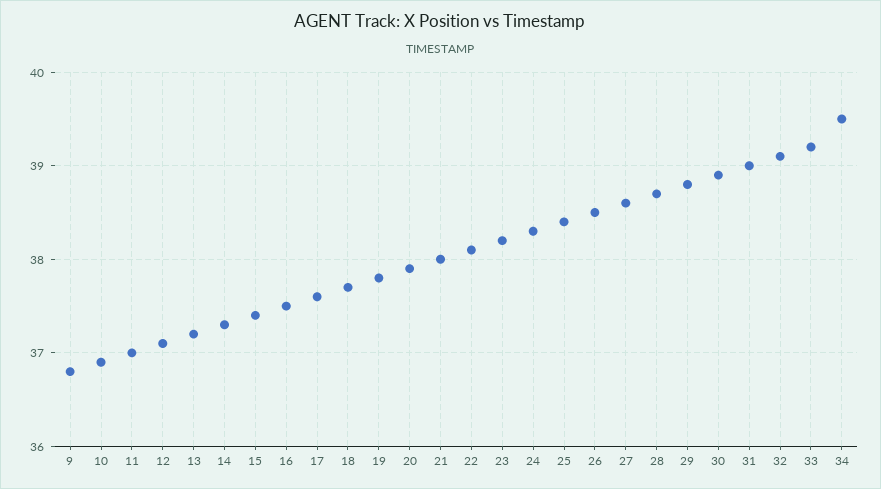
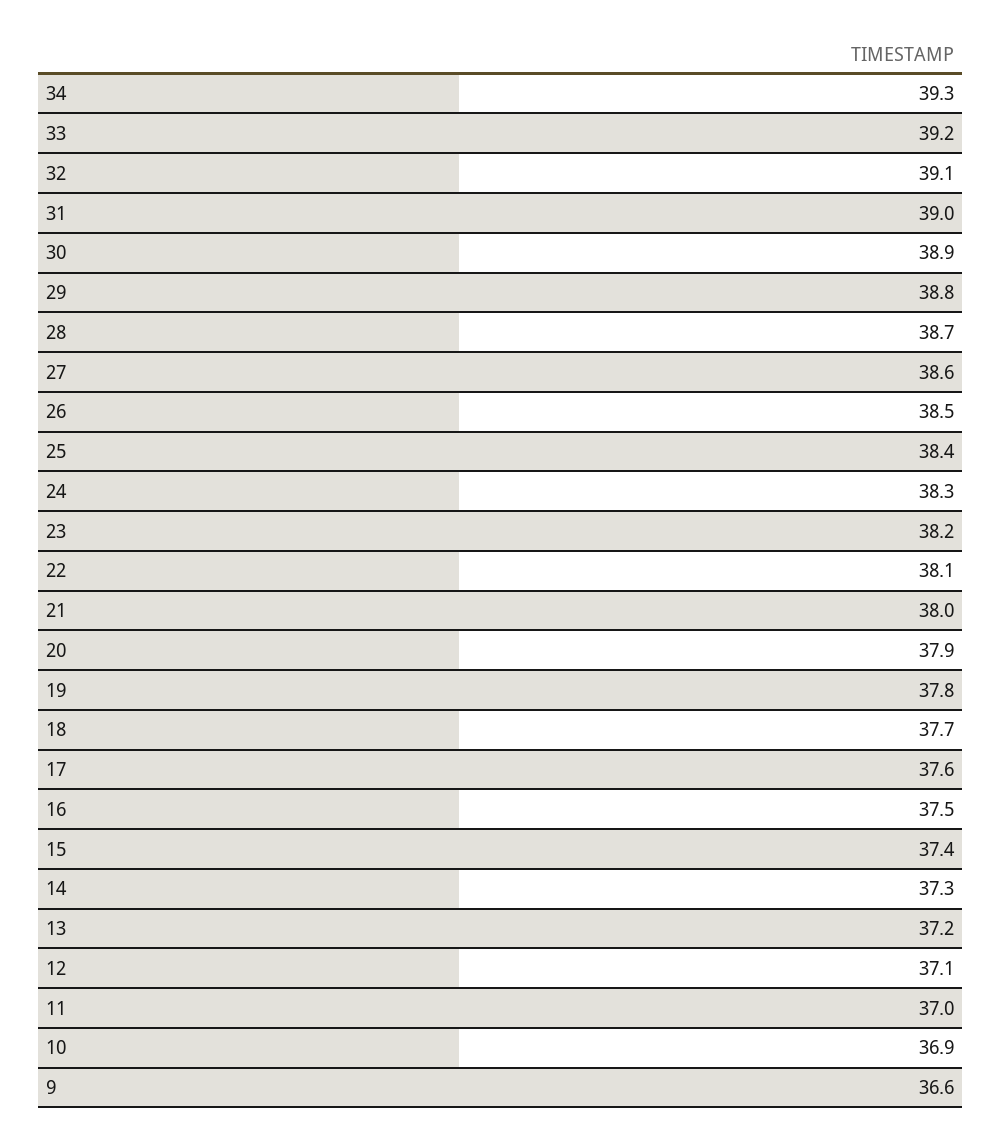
9: 36.8 -> 36.6
34: 39.5 -> 39.3

